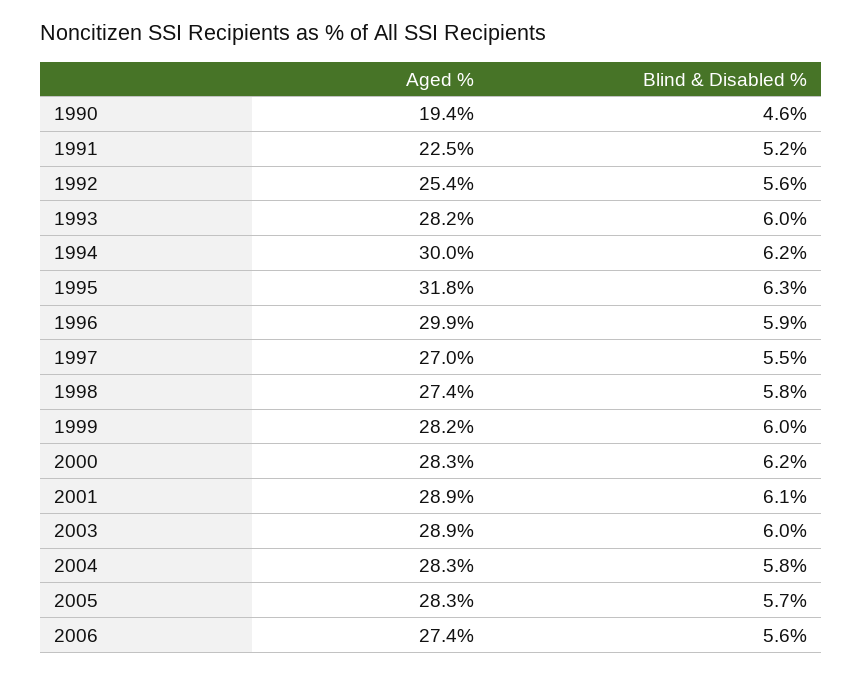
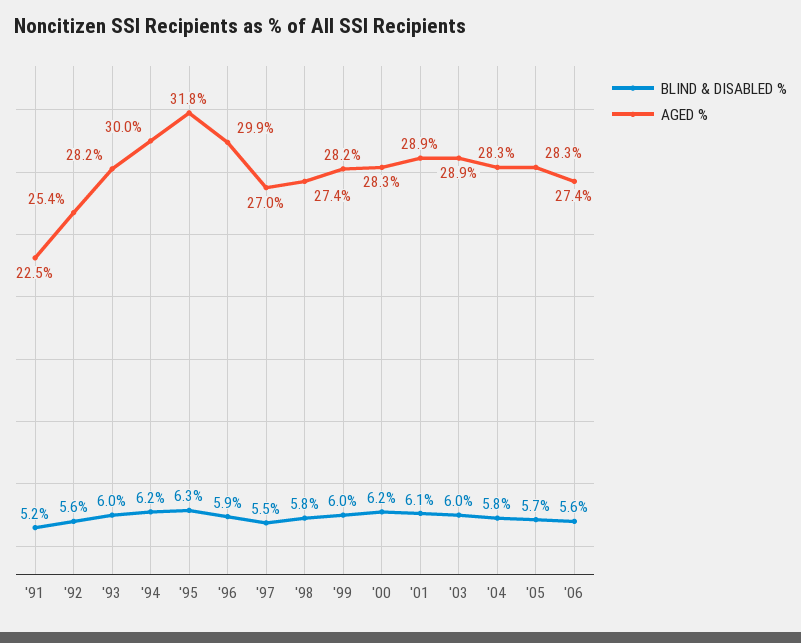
Aged %, 1990: 19.4 -> none
Blind & Disabled %, 1990: 4.6 -> none

